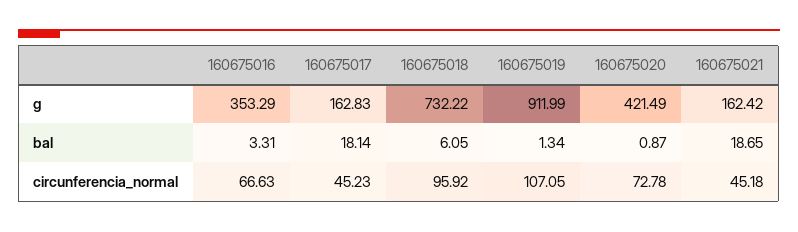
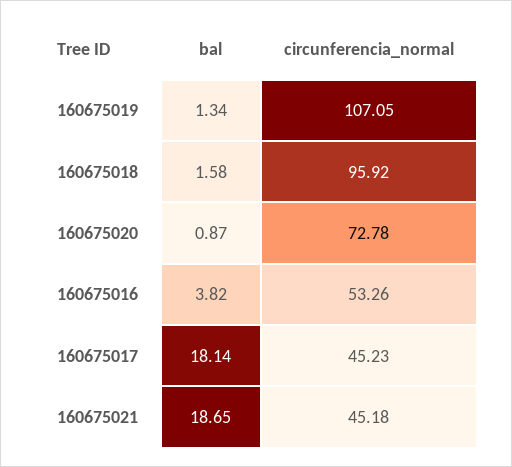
160675016, g: 353.29 -> none
160675017, g: 162.83 -> none
160675018, g: 732.22 -> none
160675019, g: 911.99 -> none
160675020, g: 421.49 -> none
160675021, g: 162.42 -> none
160675016, bal: 3.31 -> 3.82
160675018, bal: 6.05 -> 1.58
160675016, circunferencia_normal: 66.63 -> 53.26

